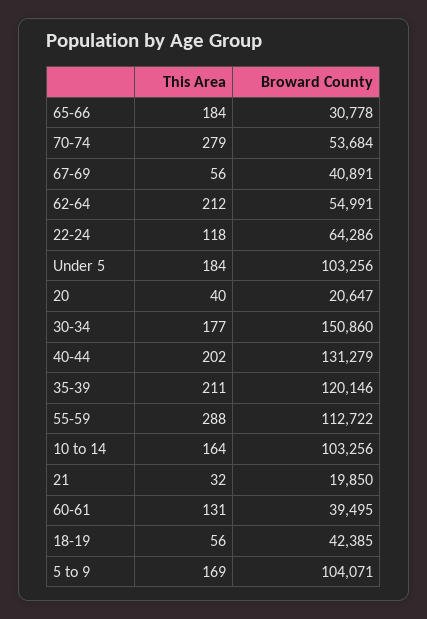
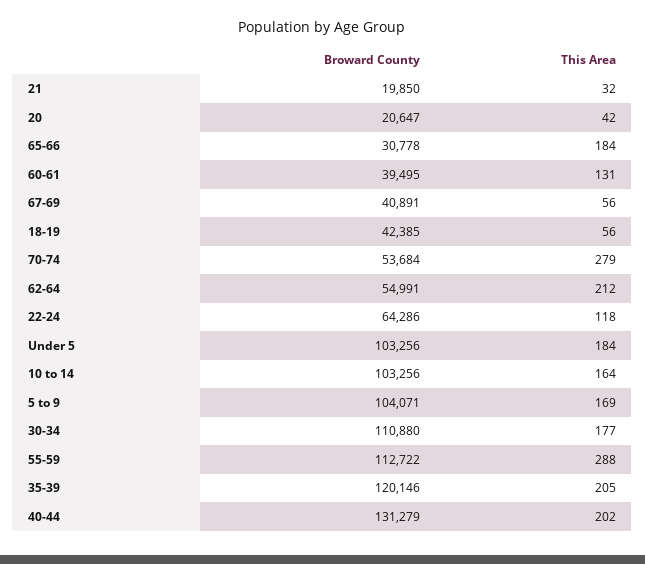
This Area, 20: 40 -> 42
Broward County, 30-34: 150860 -> 110880
This Area, 35-39: 211 -> 205

